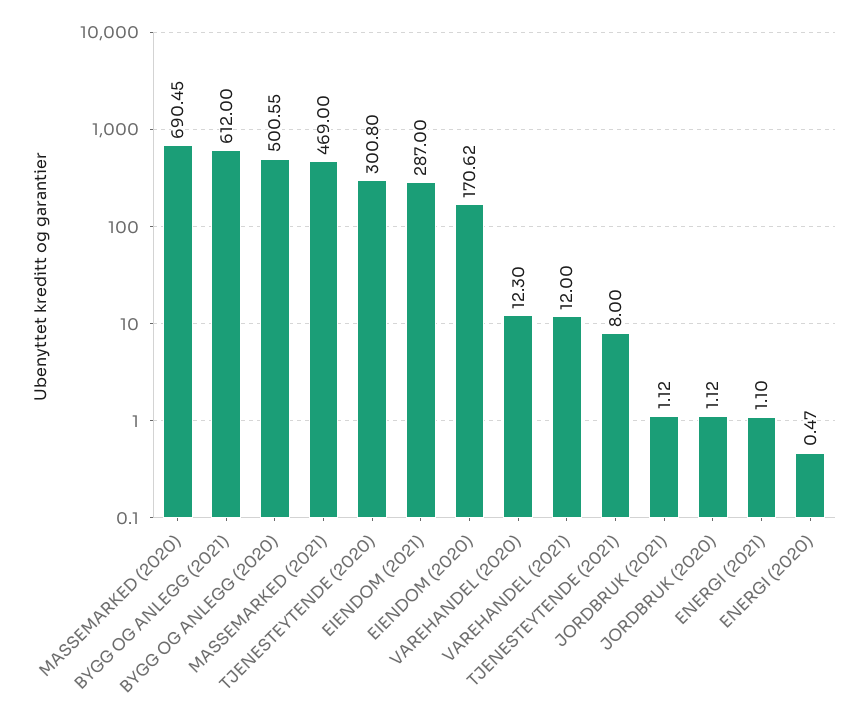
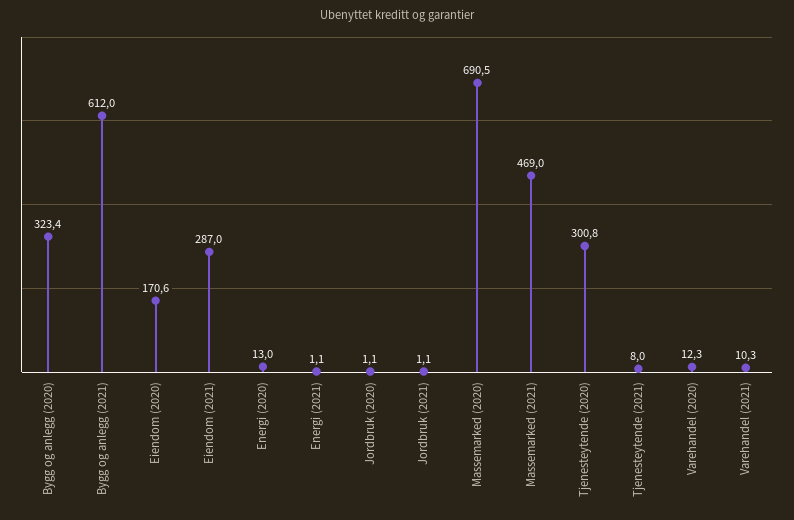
BYGG OG ANLEGG (2020): 500.55 -> 323.4
VAREHANDEL (2021): 12 -> 10.3
ENERGI (2020): 0.47 -> 13

